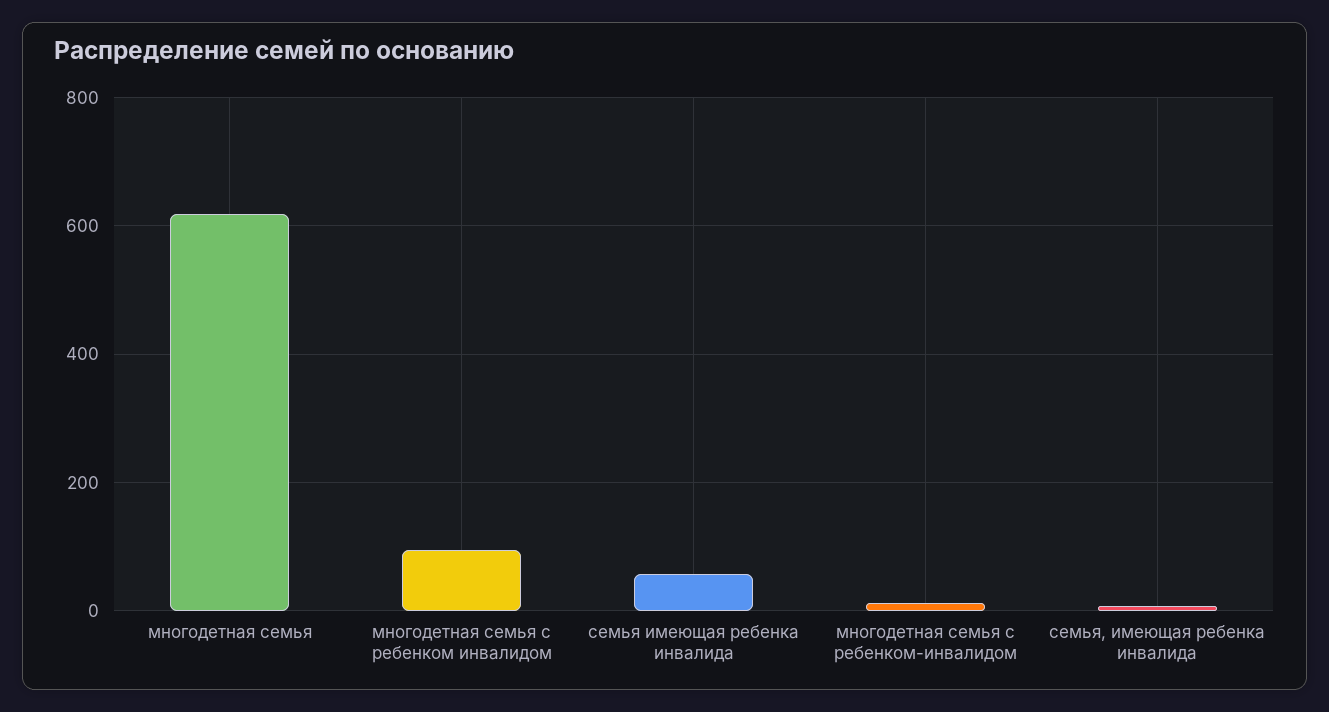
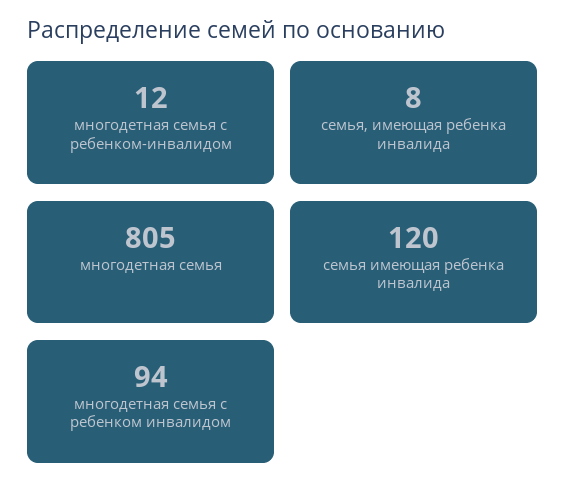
многодетная семья: 620 -> 805
семья имеющая ребенка инвалида: 60 -> 120

